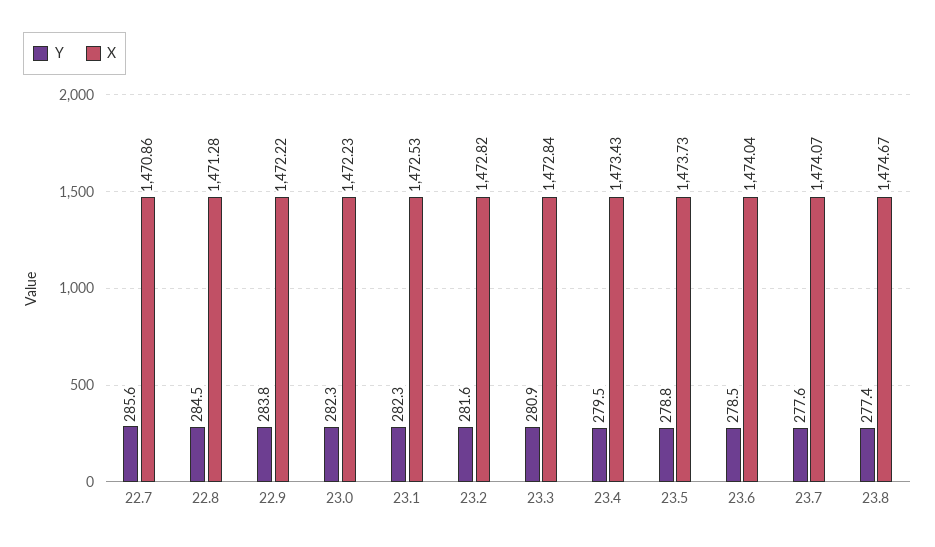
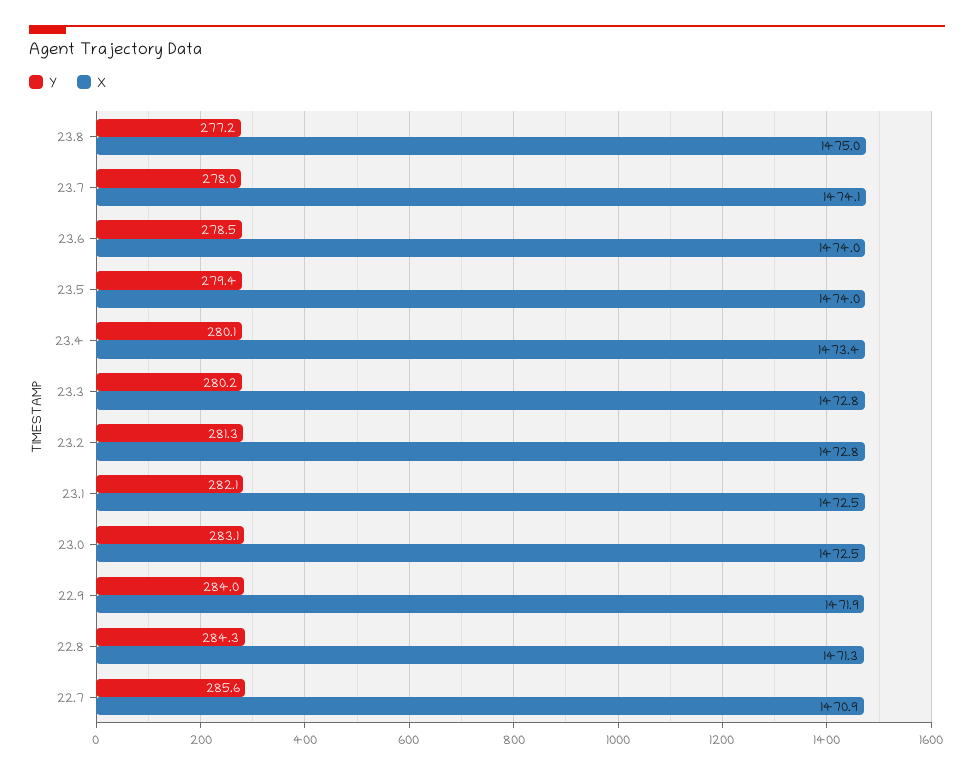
Y, 22.8: 284.5 -> 284.3
Y, 22.9: 283.8 -> 284
X, 22.9: 1472.22 -> 1471.9
Y, 23.0: 282.3 -> 283.1
X, 23.0: 1472.23 -> 1472.5
Y, 23.1: 282.3 -> 282.1
Y, 23.2: 281.6 -> 281.3
Y, 23.3: 280.9 -> 280.2
Y, 23.4: 279.5 -> 280.1
Y, 23.5: 278.8 -> 279.4
X, 23.5: 1473.73 -> 1474
Y, 23.7: 277.6 -> 278
Y, 23.8: 277.4 -> 277.2
X, 23.8: 1474.67 -> 1475

